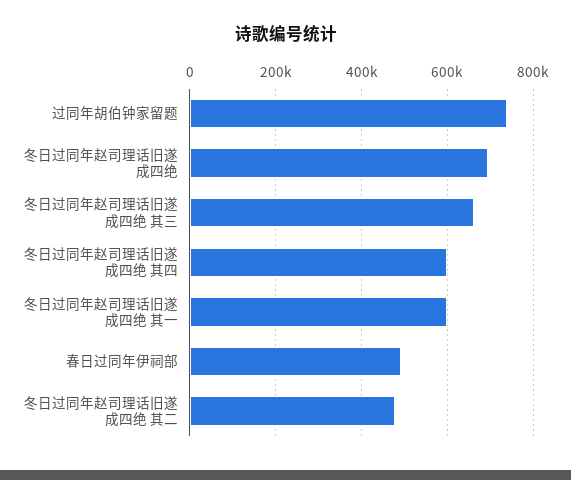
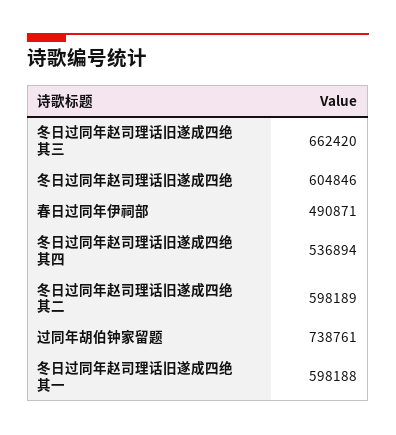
冬日过同年赵司理话旧遂成四绝: 700000 -> 604846
冬日过同年赵司理话旧遂成四绝 其四: 600000 -> 536894
冬日过同年赵司理话旧遂成四绝 其二: 480000 -> 598189

